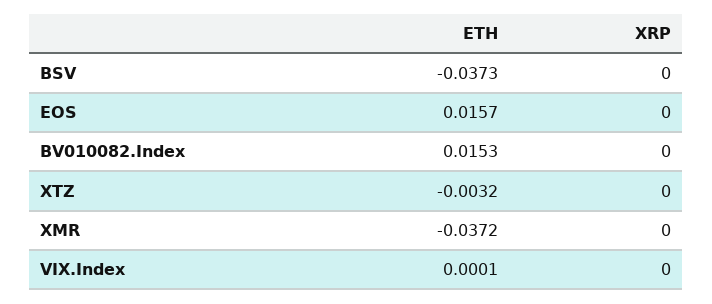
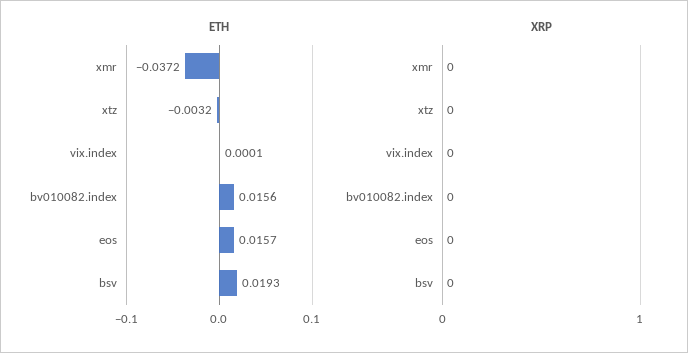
ETH, BSV: -0.0373 -> 0.0193
ETH, BV010082.Index: 0.0153 -> 0.0156

